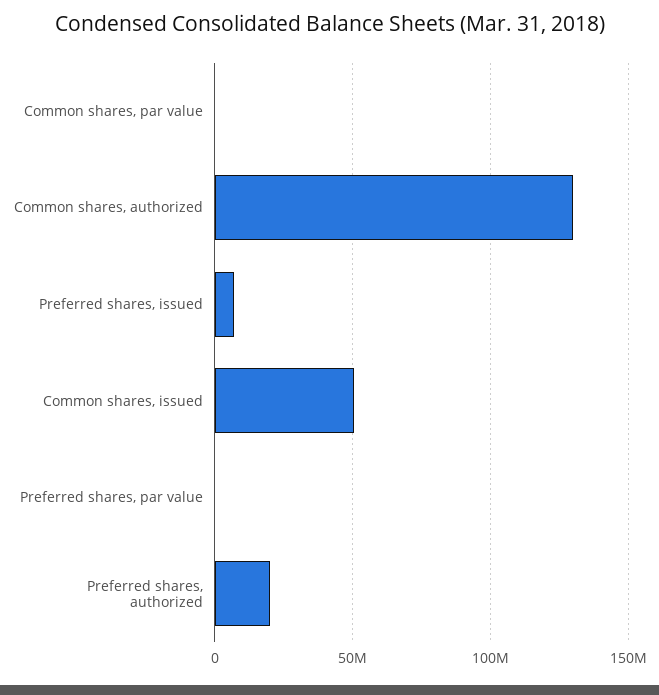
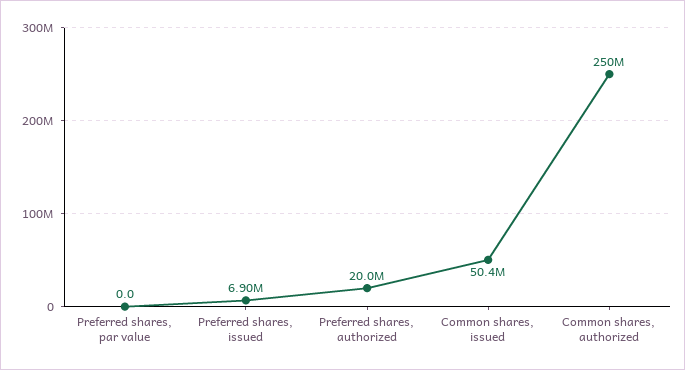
Common shares, par value: 0 -> none
Common shares, authorized: 130000000 -> 250000000

